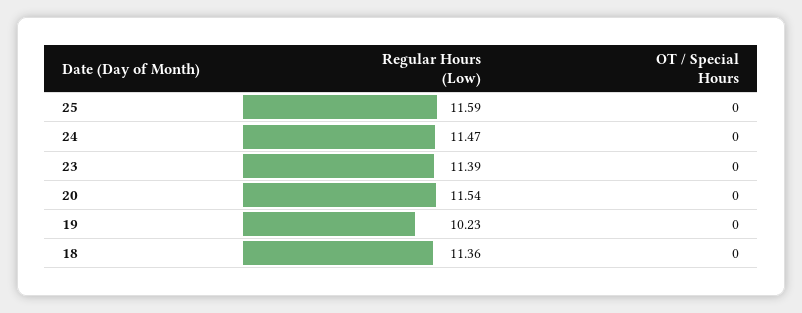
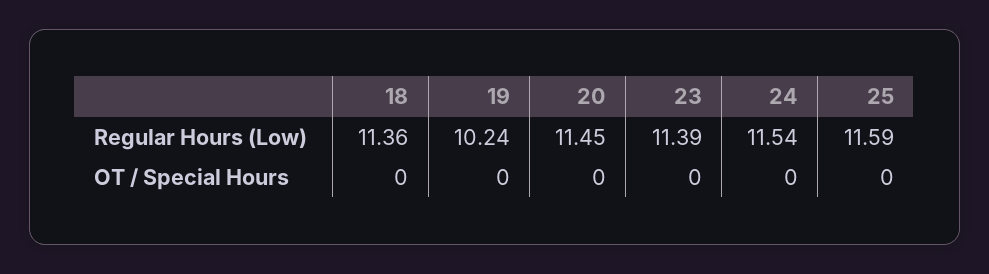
Regular Hours (Low), 24: 11.47 -> 11.54
Regular Hours (Low), 20: 11.54 -> 11.45
Regular Hours (Low), 19: 10.23 -> 10.24

